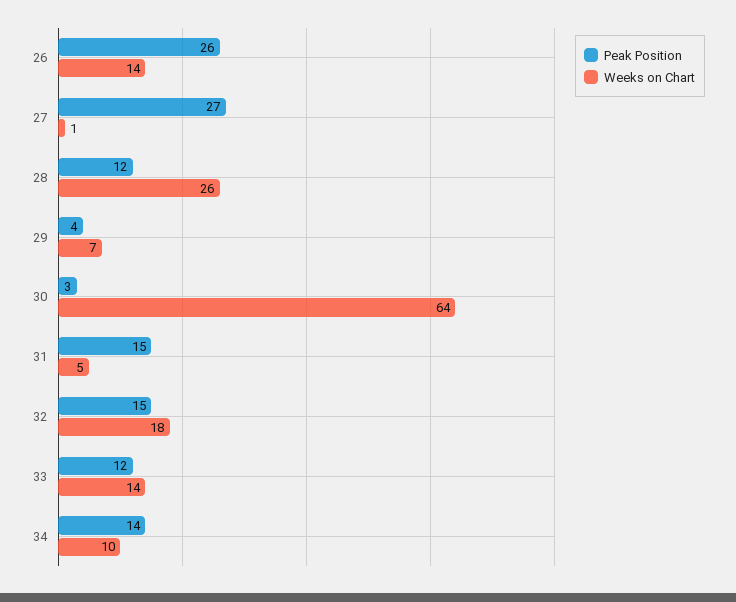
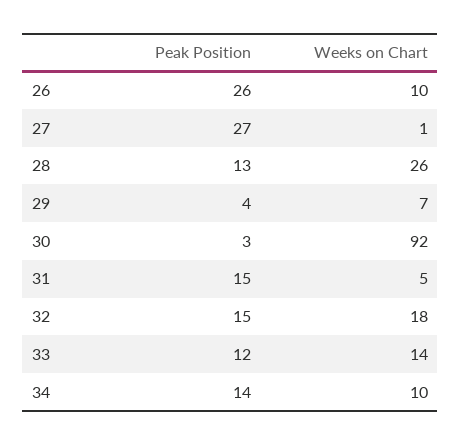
Weeks on Chart, 26: 14 -> 10
Peak Position, 28: 12 -> 13
Weeks on Chart, 30: 64 -> 92

